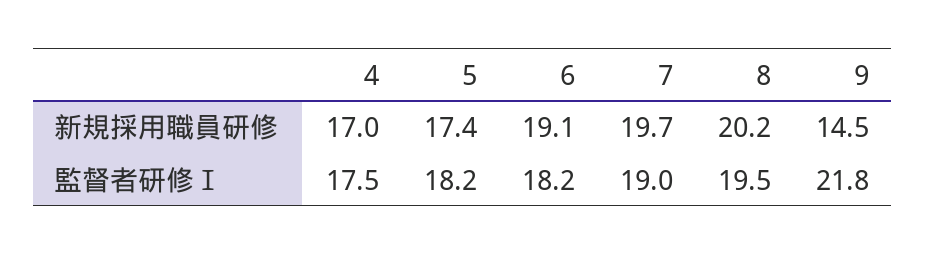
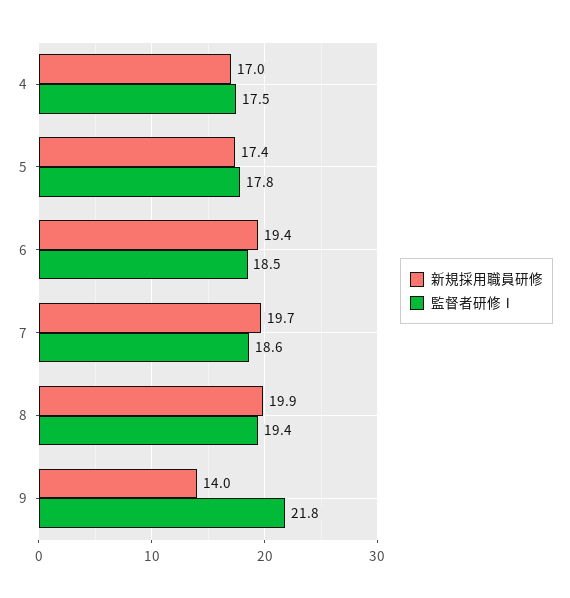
新規採用職員研修, 6: 19.1 -> 19.4
新規採用職員研修, 8: 20.2 -> 19.9
新規採用職員研修, 9: 14.5 -> 14
監督者研修Ⅰ, 5: 18.2 -> 17.8
監督者研修Ⅰ, 6: 18.2 -> 18.5
監督者研修Ⅰ, 7: 19 -> 18.6
監督者研修Ⅰ, 8: 19.5 -> 19.4

